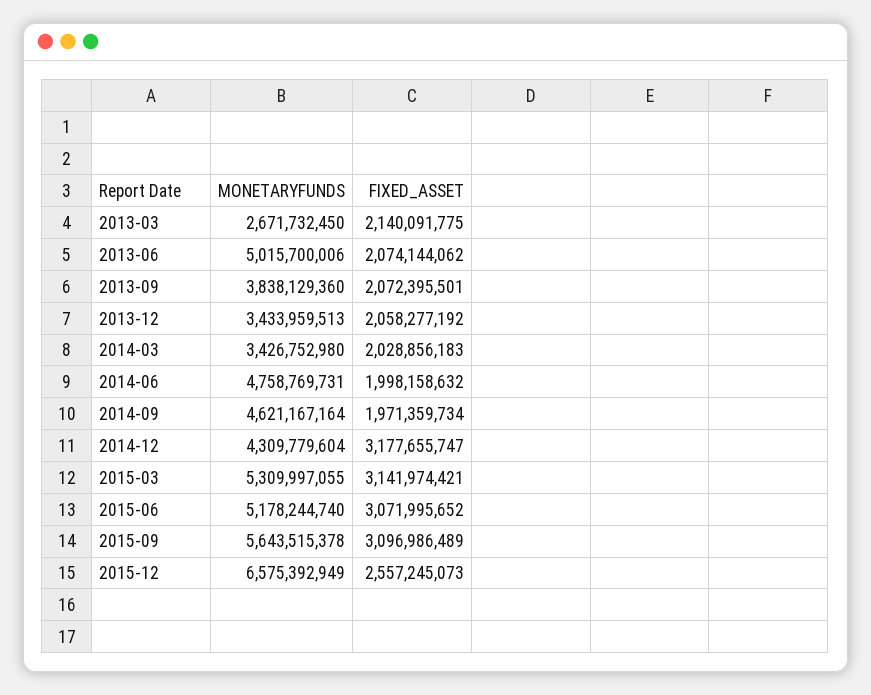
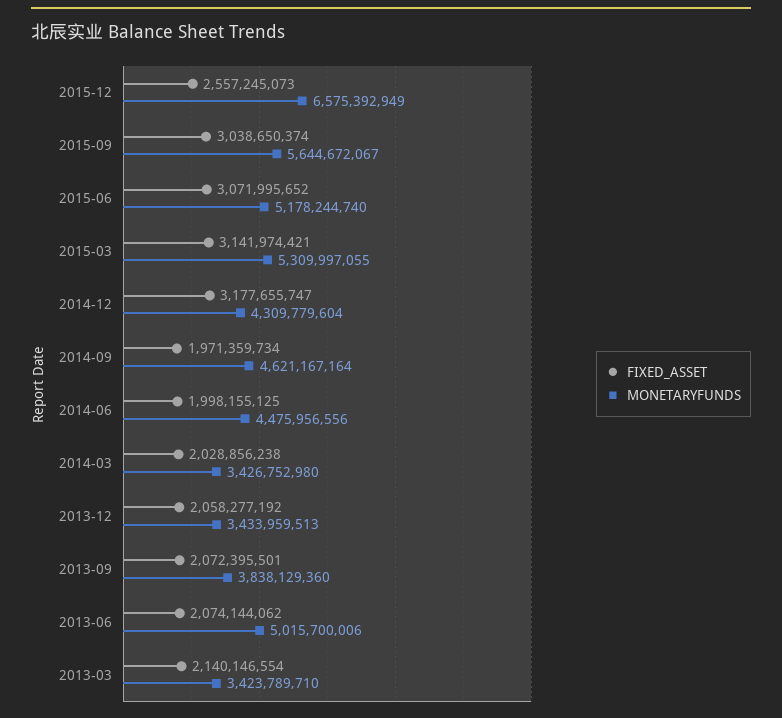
MONETARYFUNDS, 2013-03: 2671732450 -> 3423789710
FIXED_ASSET, 2013-03: 2140091775 -> 2140146554
FIXED_ASSET, 2014-03: 2028856183 -> 2028856238
MONETARYFUNDS, 2014-06: 4758769731 -> 4475956556
FIXED_ASSET, 2014-06: 1998158632 -> 1998155125
MONETARYFUNDS, 2015-09: 5643515378 -> 5644672067
FIXED_ASSET, 2015-09: 3096986489 -> 3038650374

